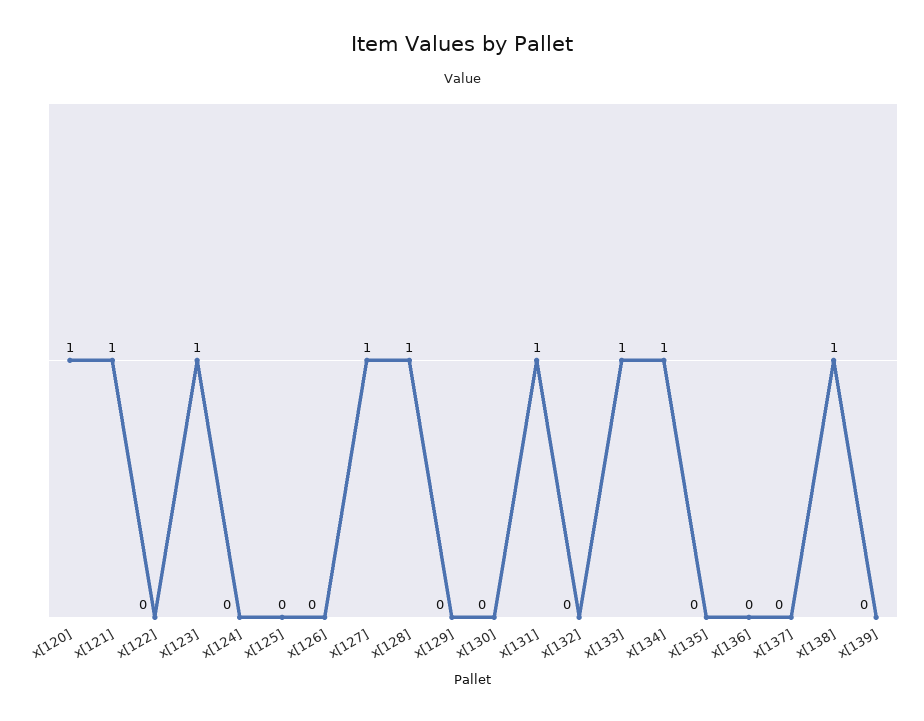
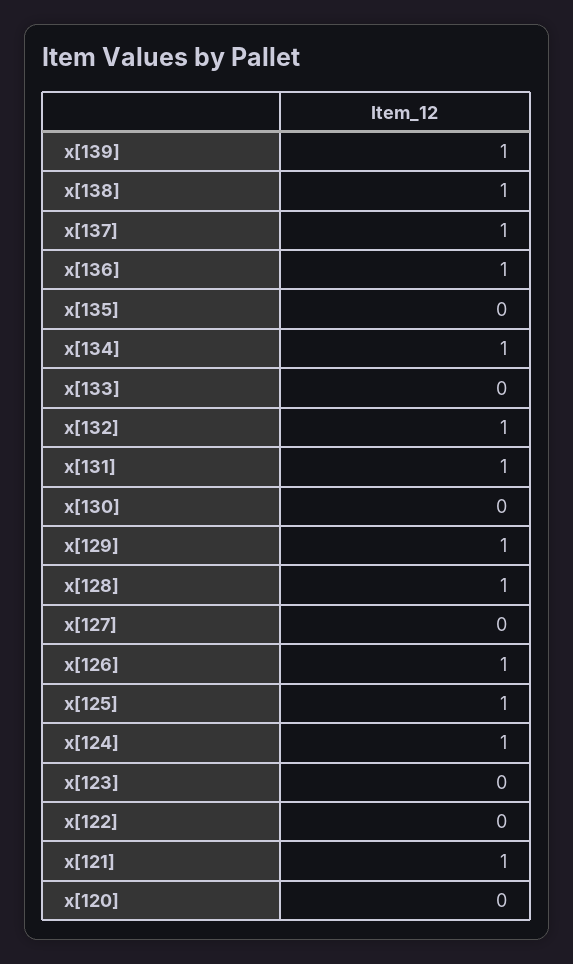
x[120]: 1 -> 0
x[123]: 1 -> 0
x[124]: 0 -> 1
x[125]: 0 -> 1
x[126]: 0 -> 1
x[127]: 1 -> 0
x[129]: 0 -> 1
x[132]: 0 -> 1
x[133]: 1 -> 0
x[136]: 0 -> 1
x[137]: 0 -> 1
x[139]: 0 -> 1

